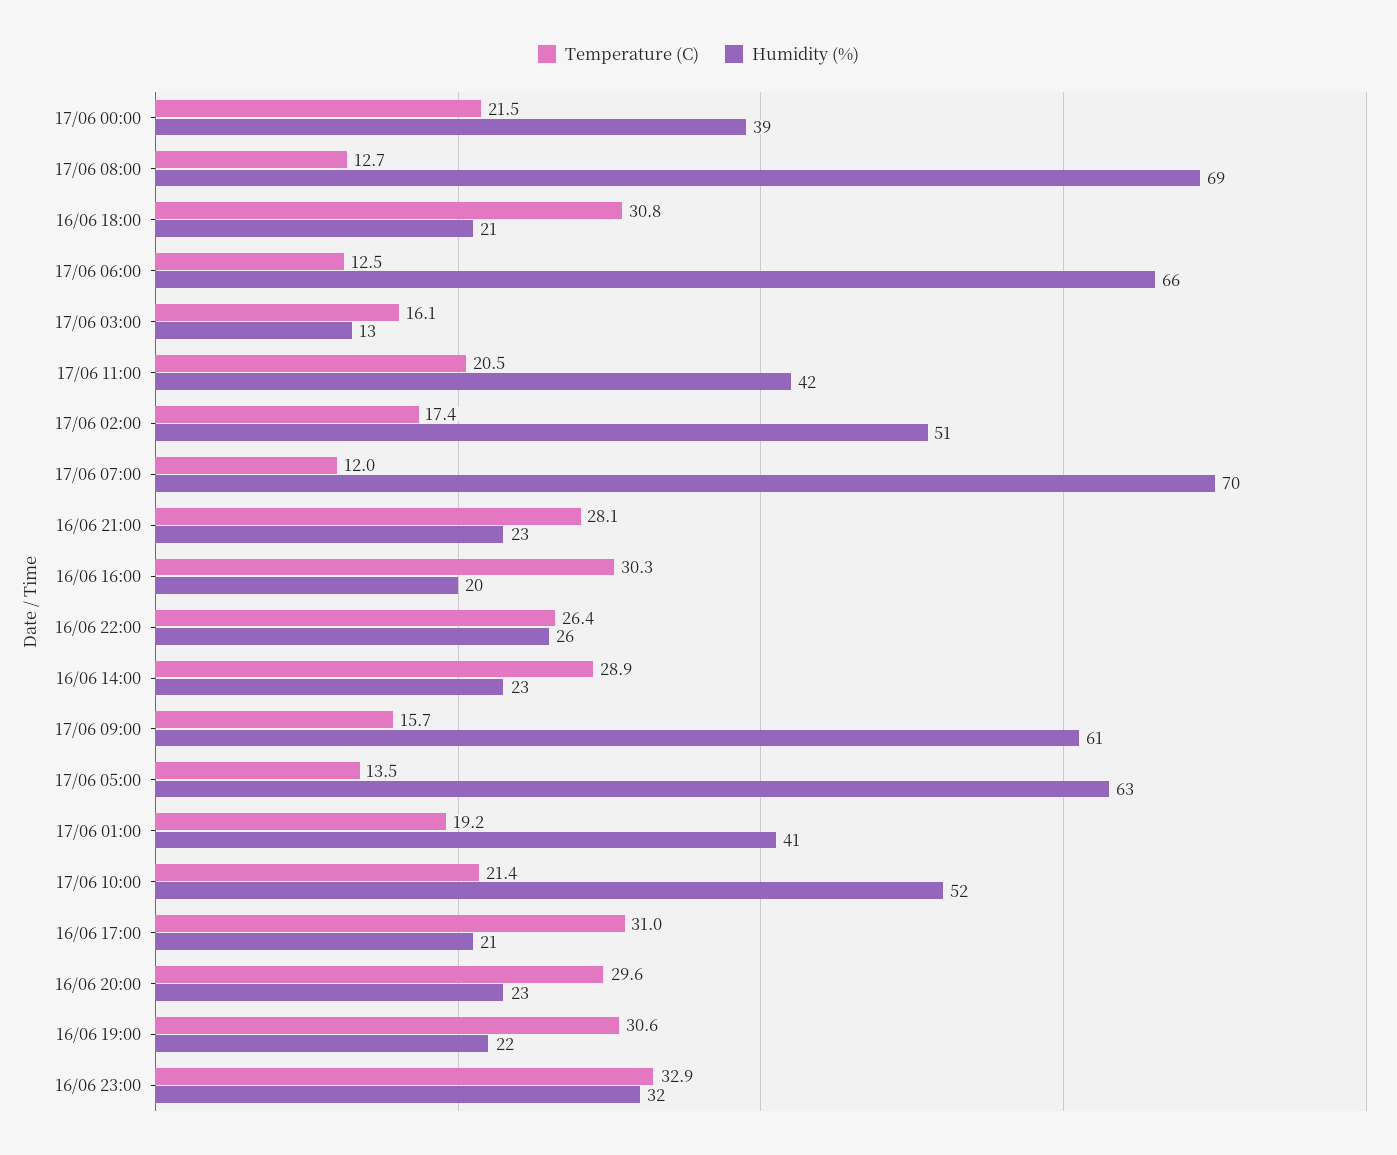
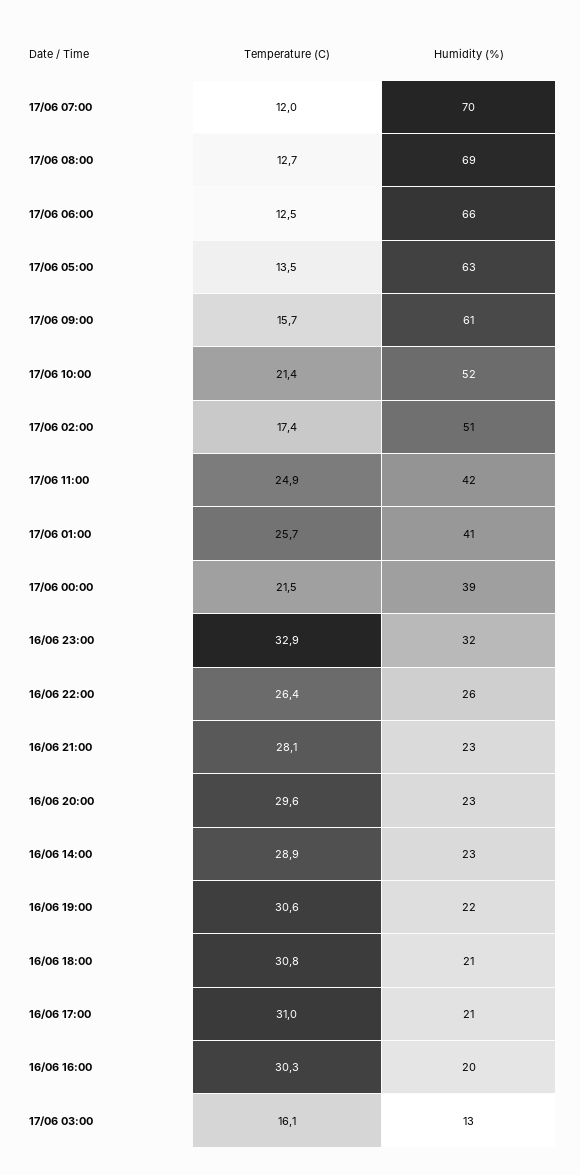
Temperature (C), 17/06 11:00: 20.5 -> 24.9
Temperature (C), 17/06 01:00: 19.2 -> 25.7

